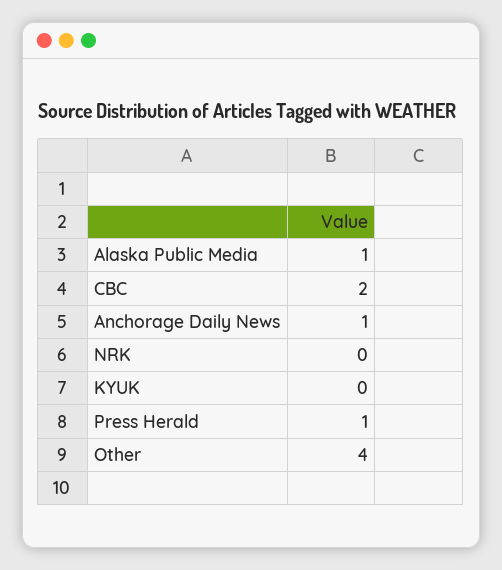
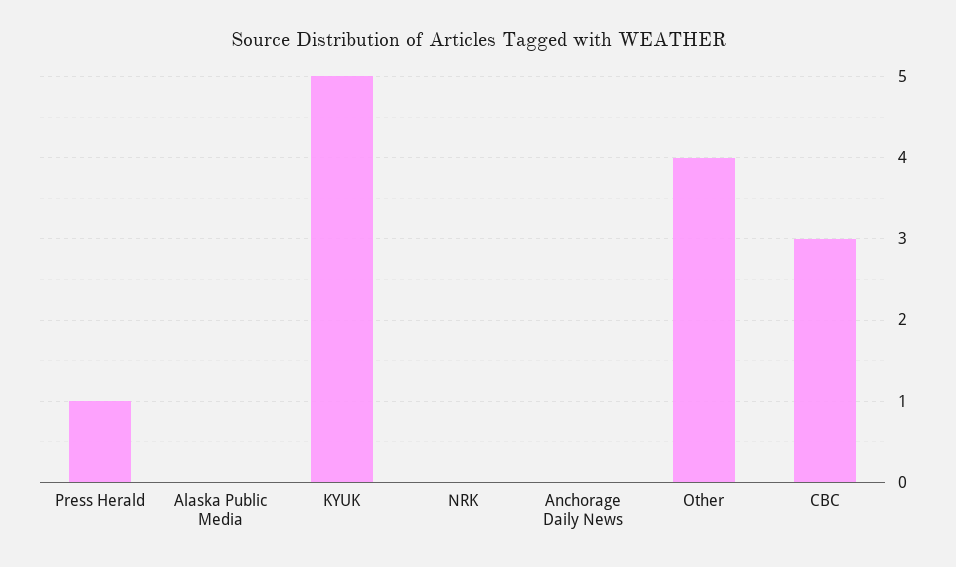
Alaska Public Media: 1 -> 0
CBC: 2 -> 3
Anchorage Daily News: 1 -> 0
KYUK: 0 -> 5

